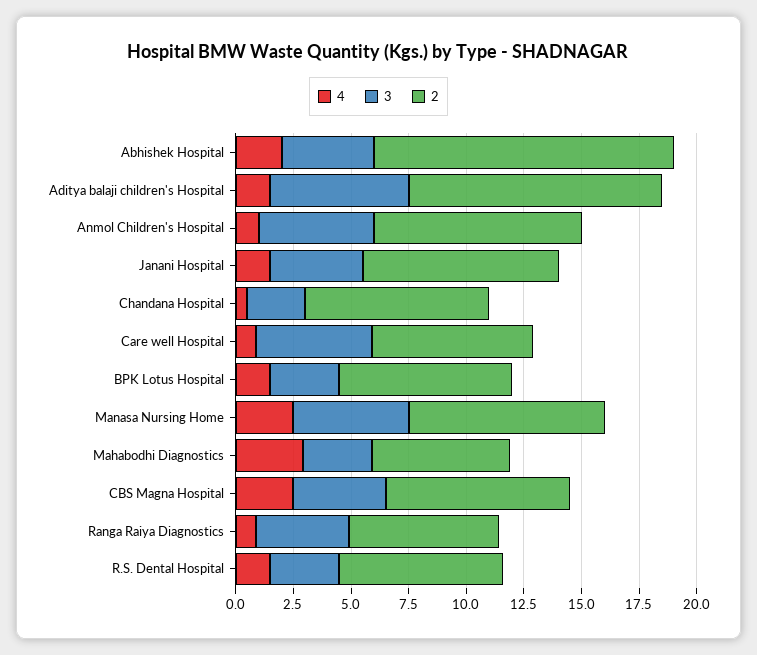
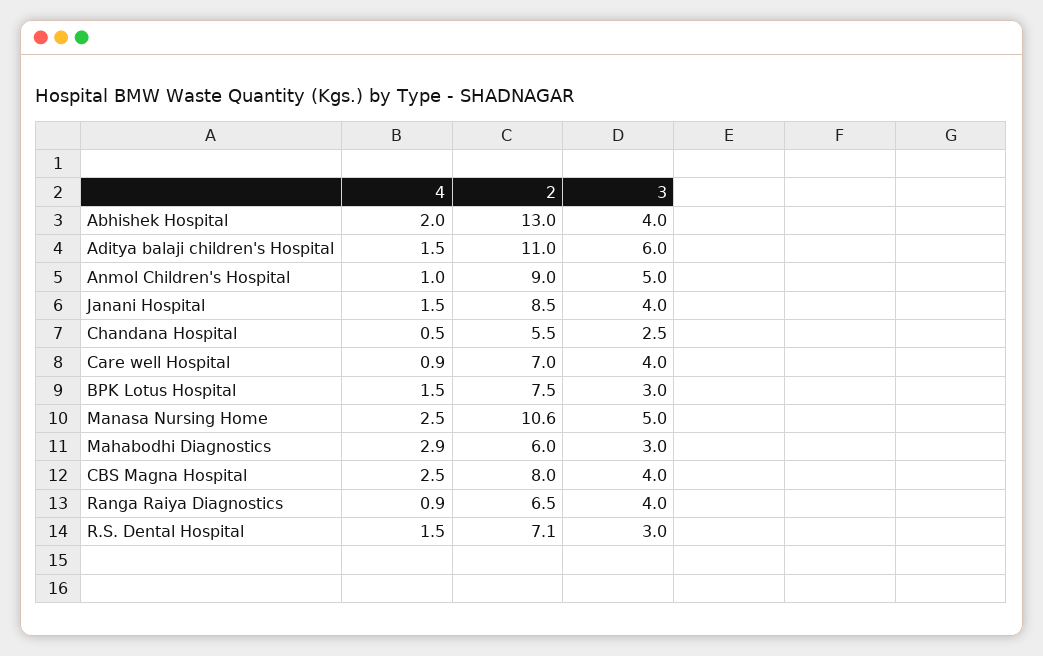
2, Chandana Hospital: 8 -> 5.5
3, Care well Hospital: 5 -> 4
2, Manasa Nursing Home: 8.5 -> 10.6

